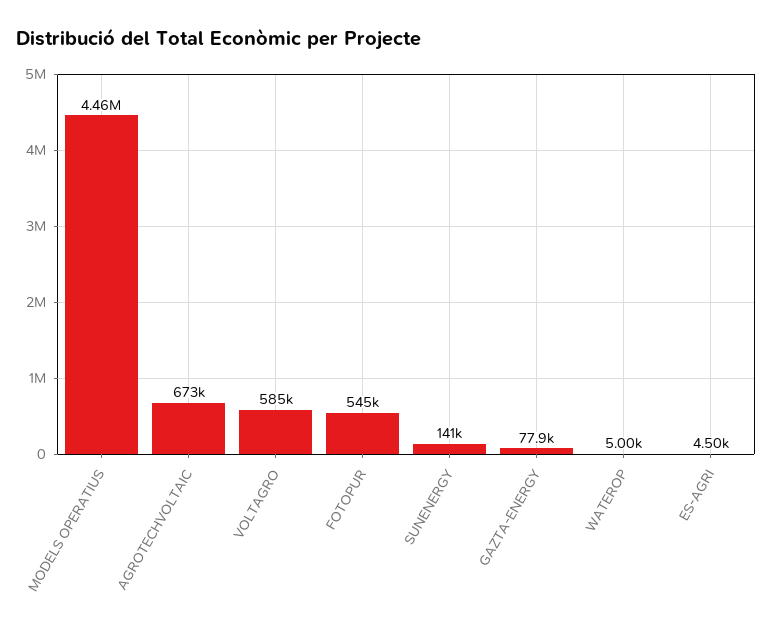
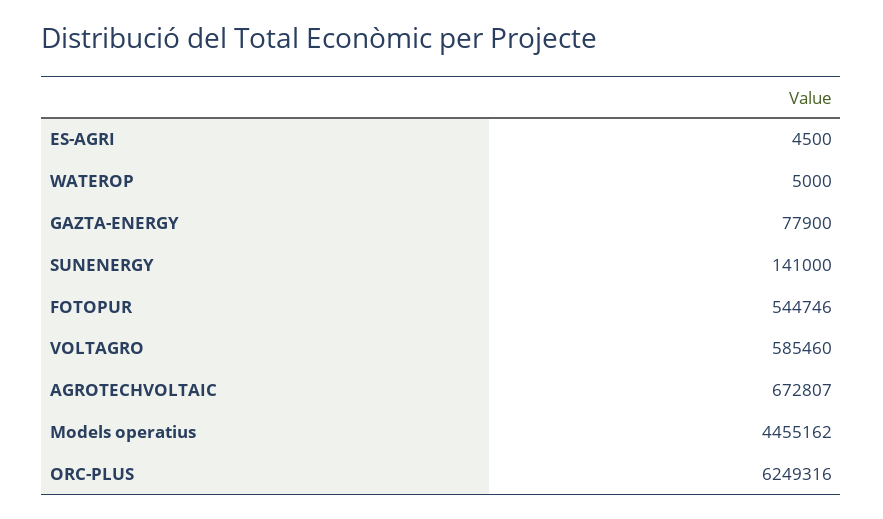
ORC-PLUS: none -> 6249316

